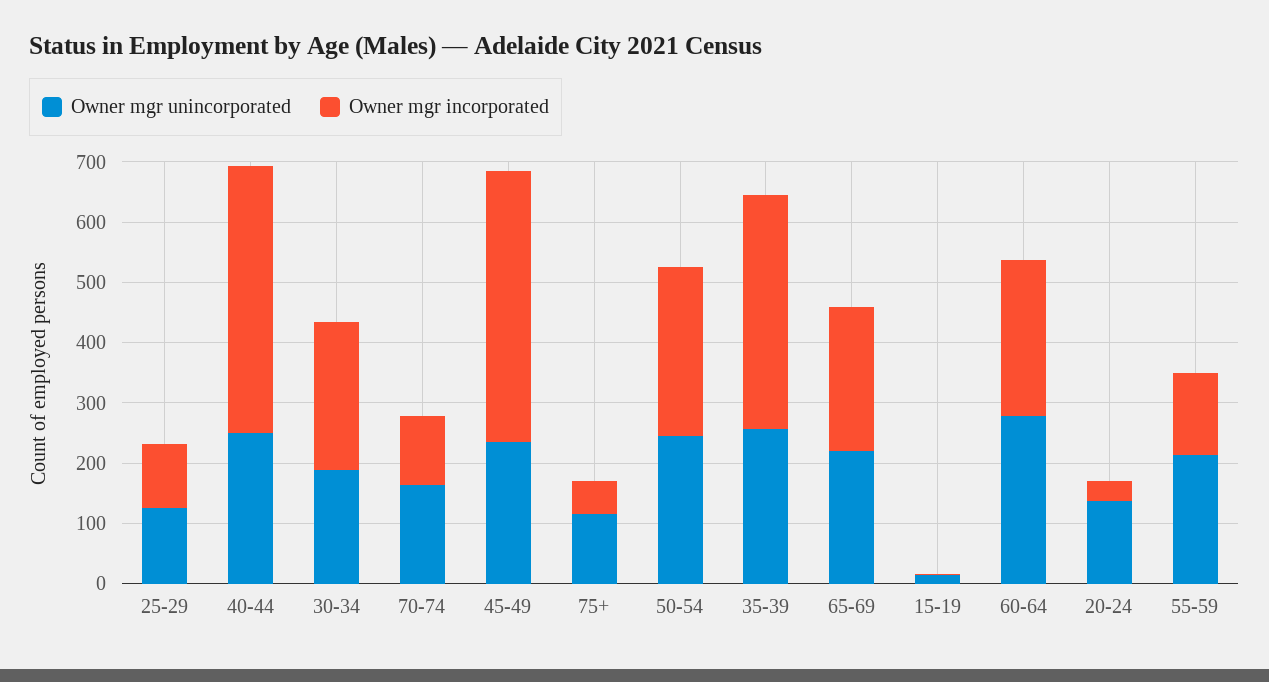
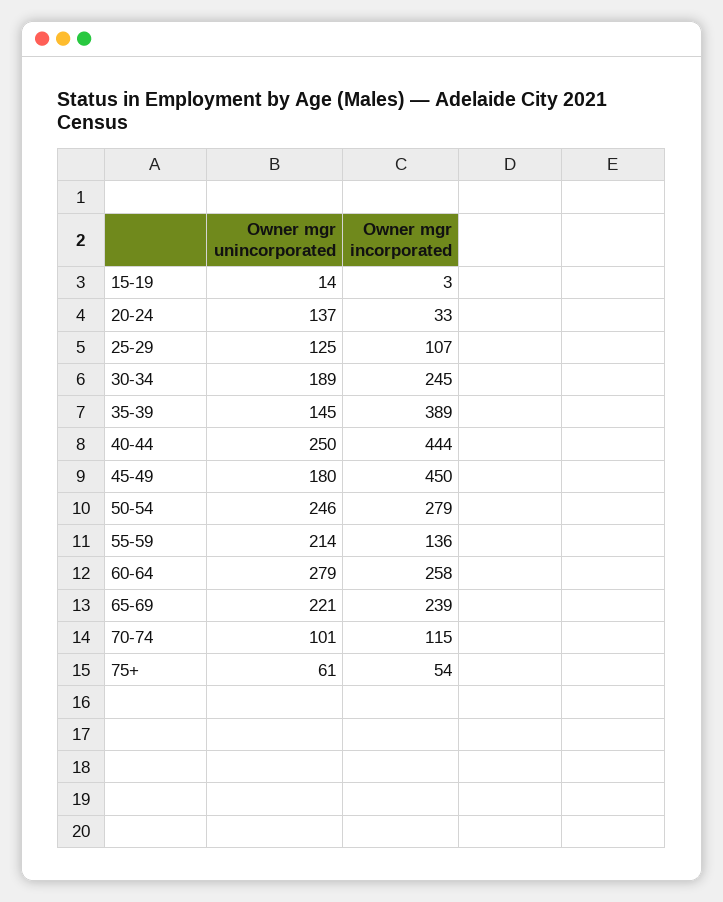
Owner mgr unincorporated, 70-74: 160 -> 101
Owner mgr unincorporated, 45-49: 240 -> 180
Owner mgr unincorporated, 75+: 120 -> 61
Owner mgr unincorporated, 35-39: 260 -> 145

